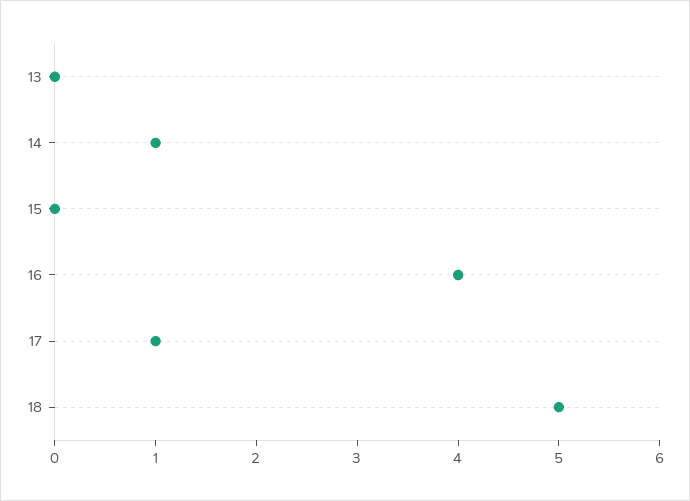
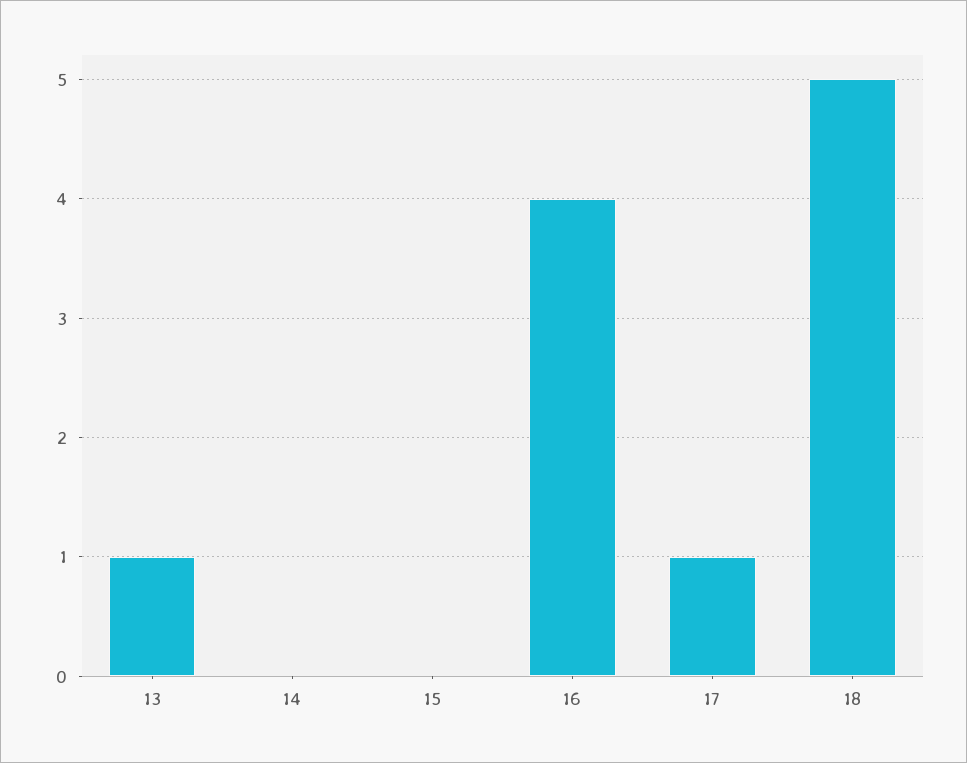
13: 0 -> 1
14: 1 -> 0

